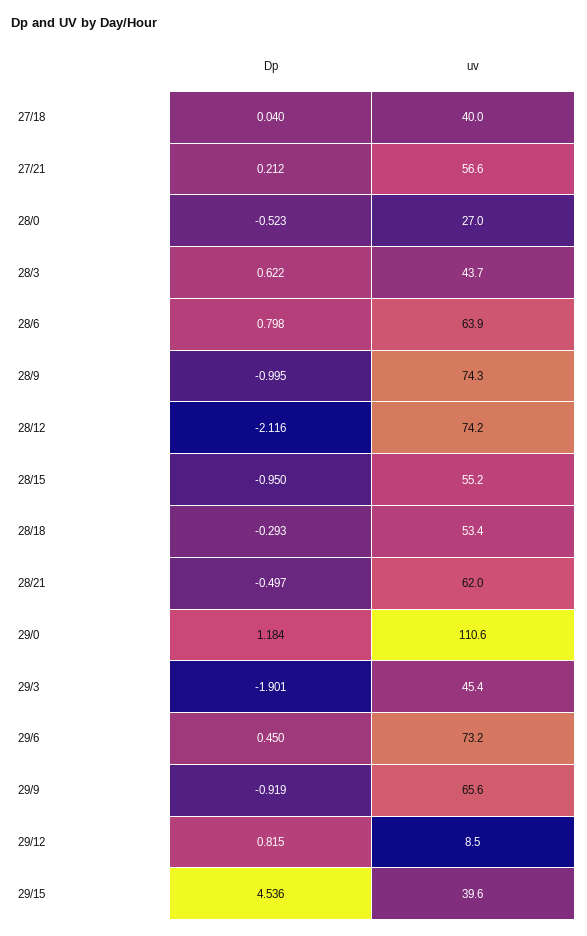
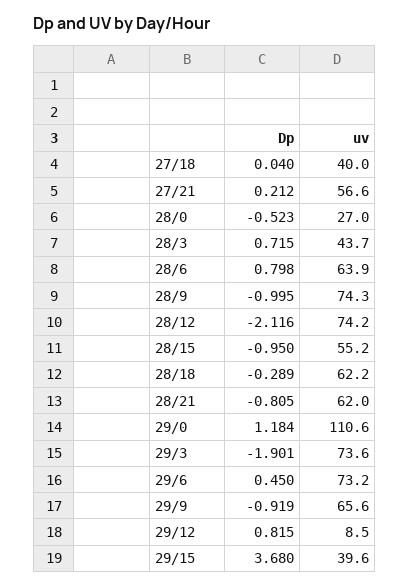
Dp, 28/3: 0.622 -> 0.715
Dp, 28/18: -0.293 -> -0.289
uv, 28/18: 53.4 -> 62.2
Dp, 28/21: -0.497 -> -0.805
uv, 29/3: 45.4 -> 73.6
Dp, 29/15: 4.536 -> 3.68

